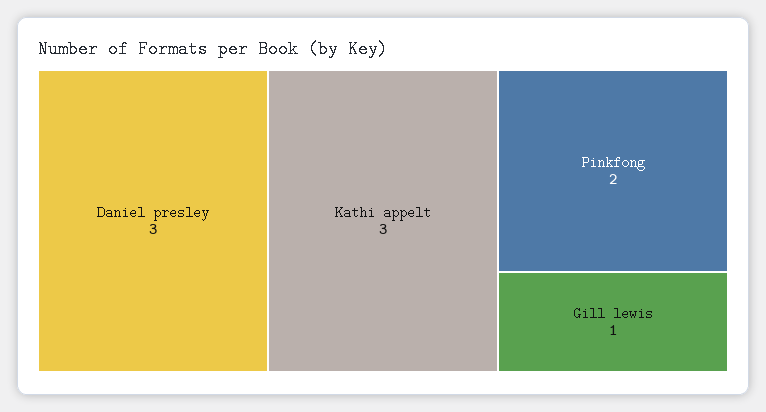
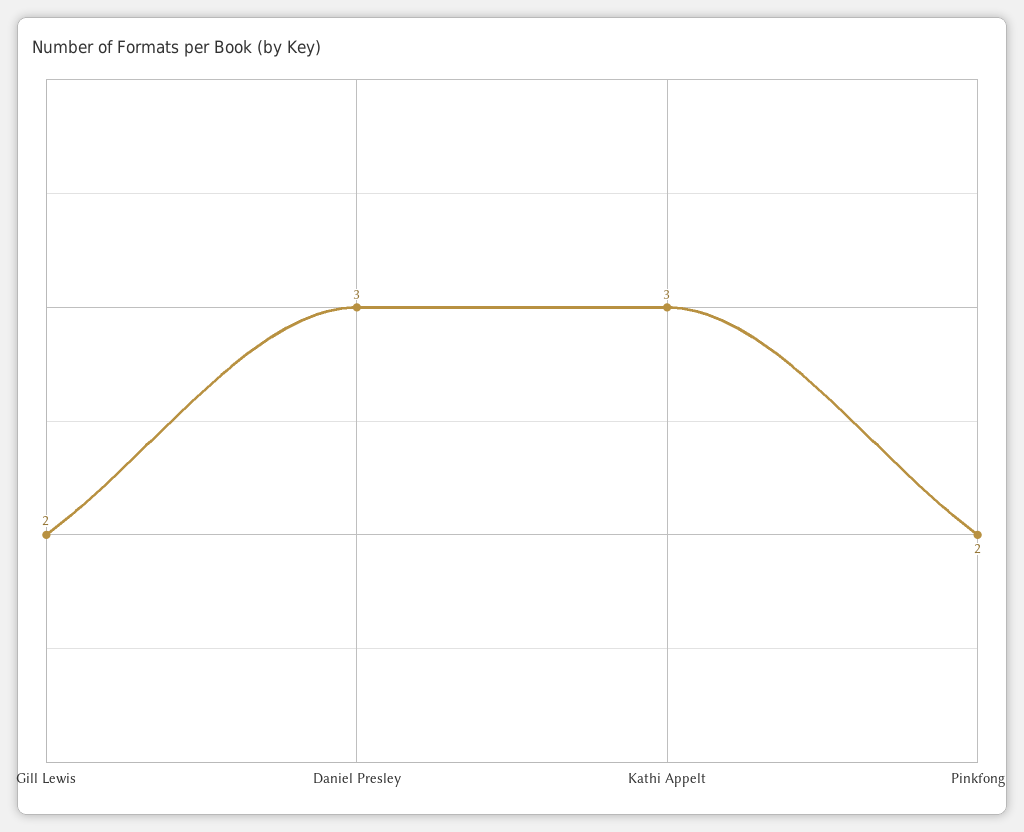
Gill lewis: 1 -> 2

